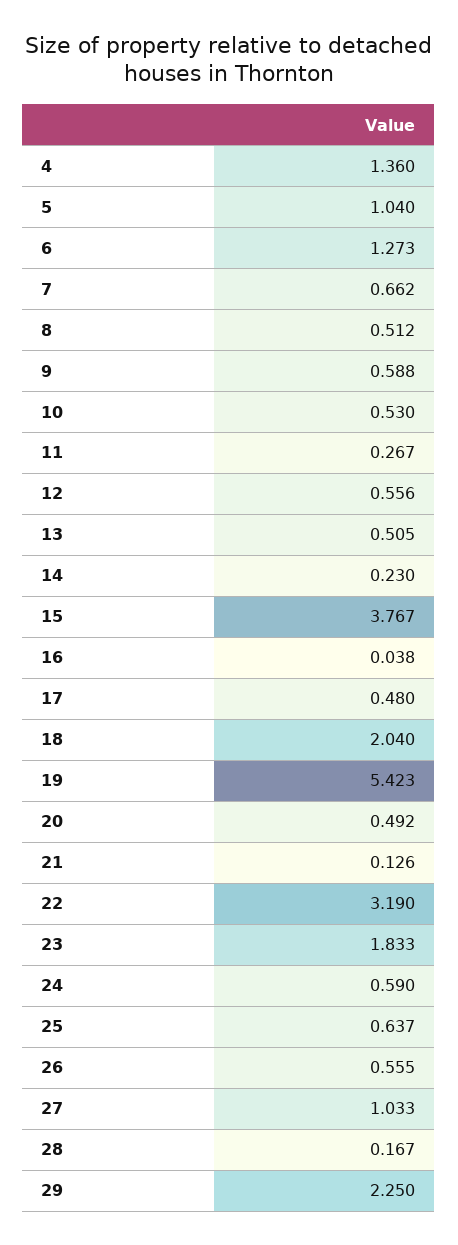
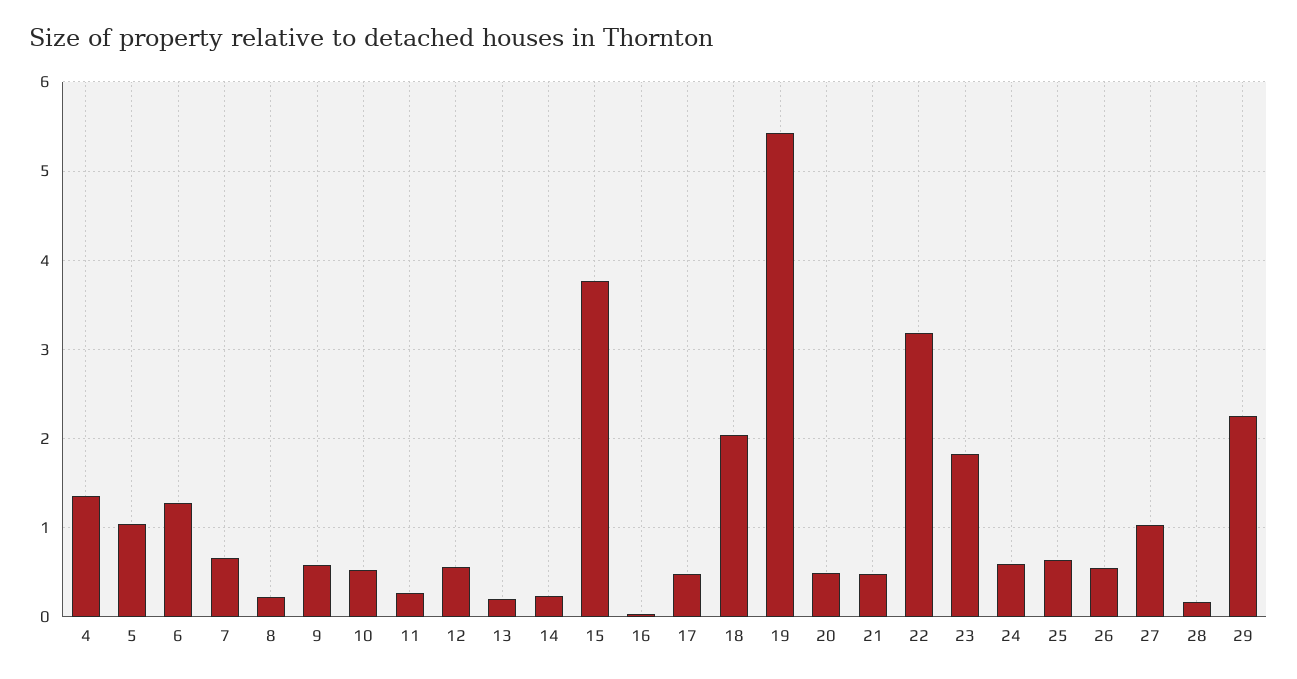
8: 0.512 -> 0.2
13: 0.505 -> 0.2
21: 0.126 -> 0.5

